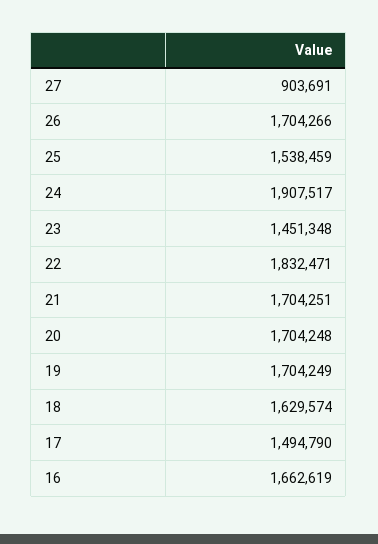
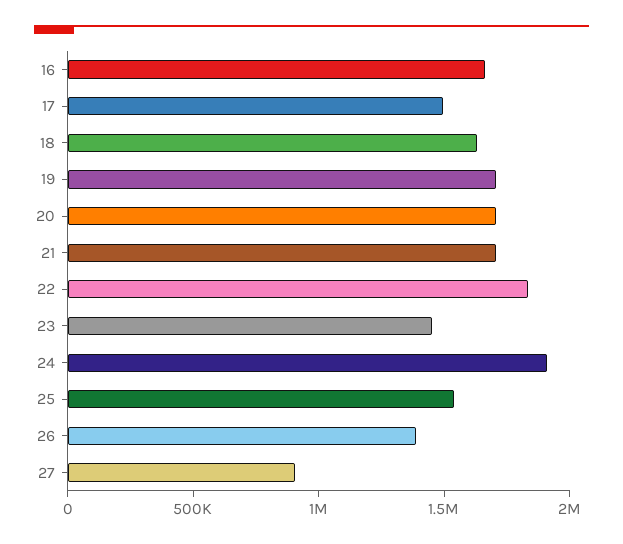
26: 1704266 -> 1400000

